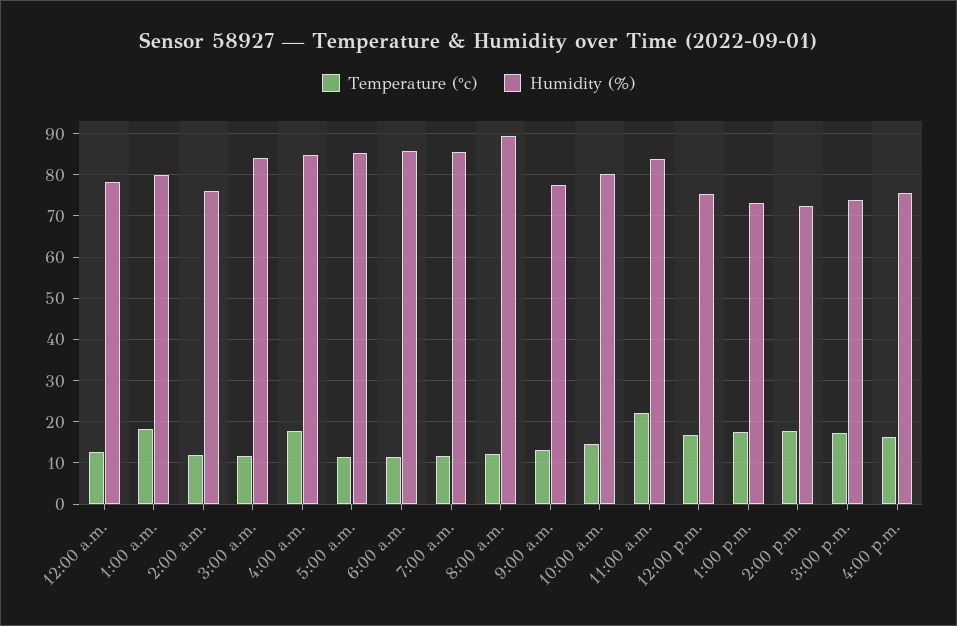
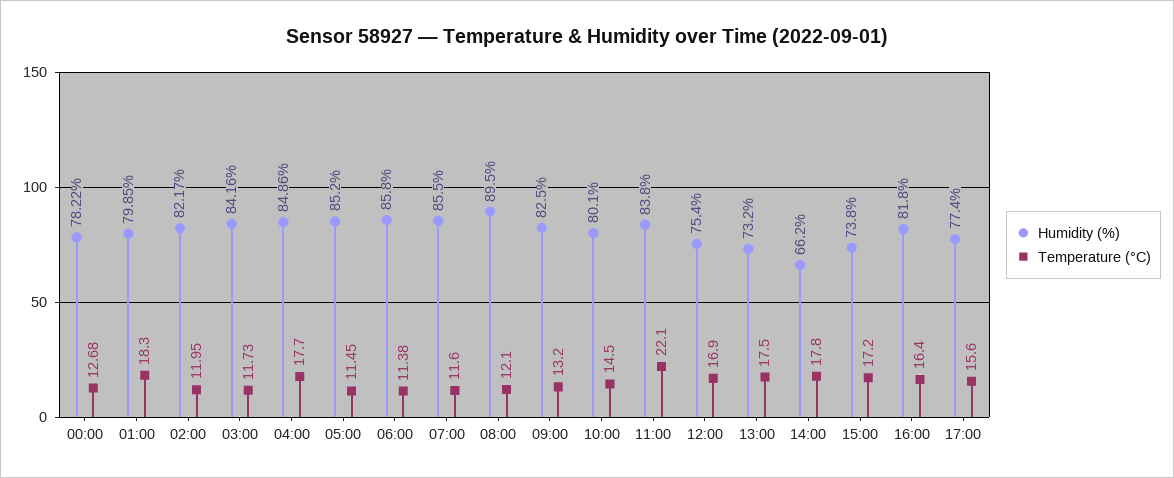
Humidity (%), 2:00 a.m.: 76 -> 82.17
Humidity (%), 9:00 a.m.: 78 -> 82.5
Humidity (%), 2:00 p.m.: 72 -> 66.2
Humidity (%), 4:00 p.m.: 76 -> 81.8
Humidity (%), 17:00: none -> 77.4
Temperature (°c), 17:00: none -> 15.6

